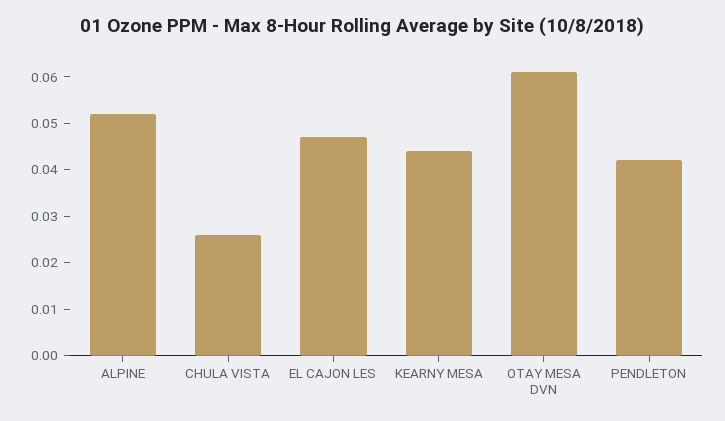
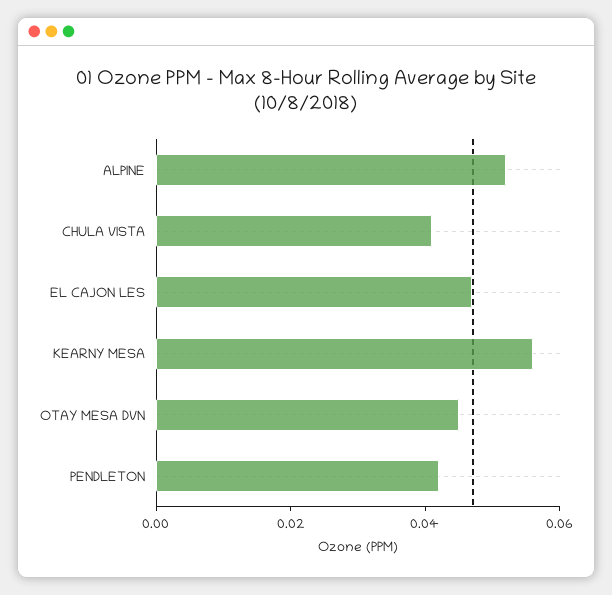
CHULA VISTA: 0.025 -> 0.04
KEARNY MESA: 0.045 -> 0.055
OTAY MESA DVN: 0.06 -> 0.045

